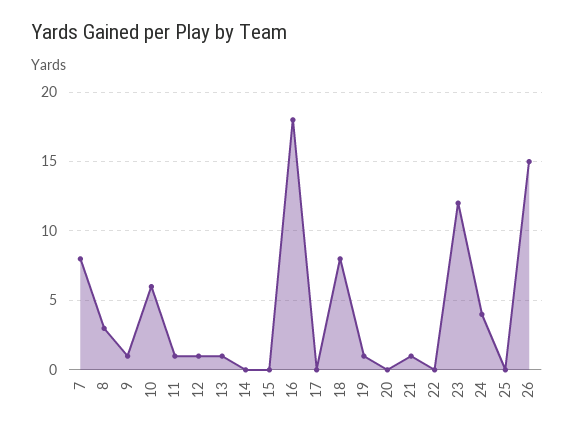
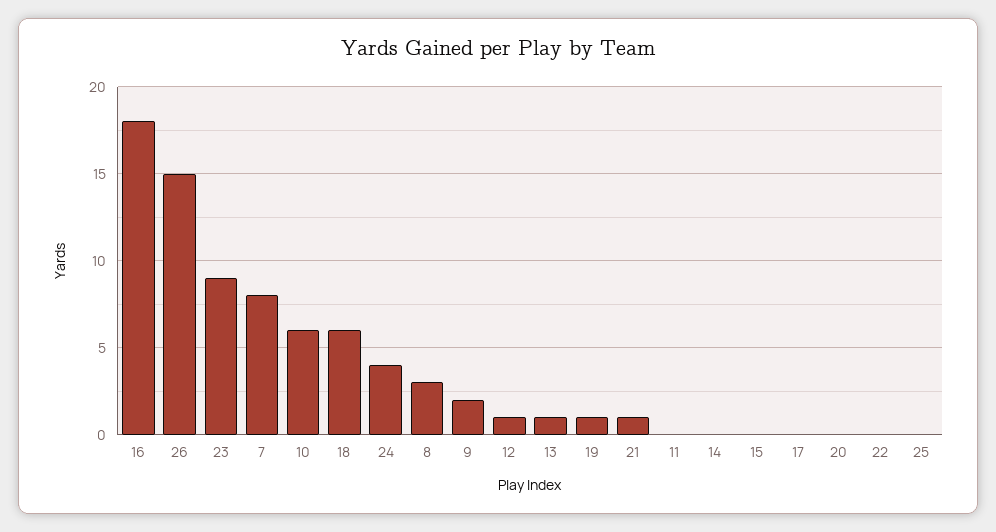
9: 1 -> 2
11: 1 -> 0
18: 8 -> 6
23: 12 -> 9

